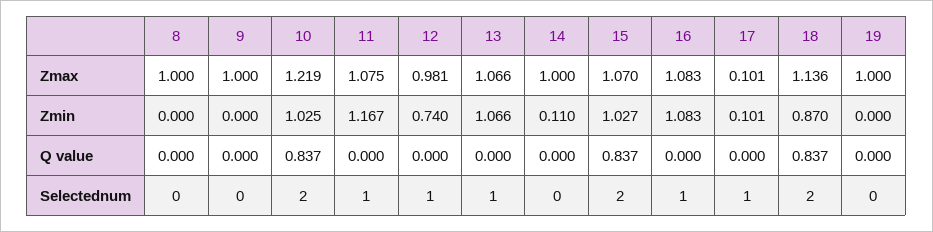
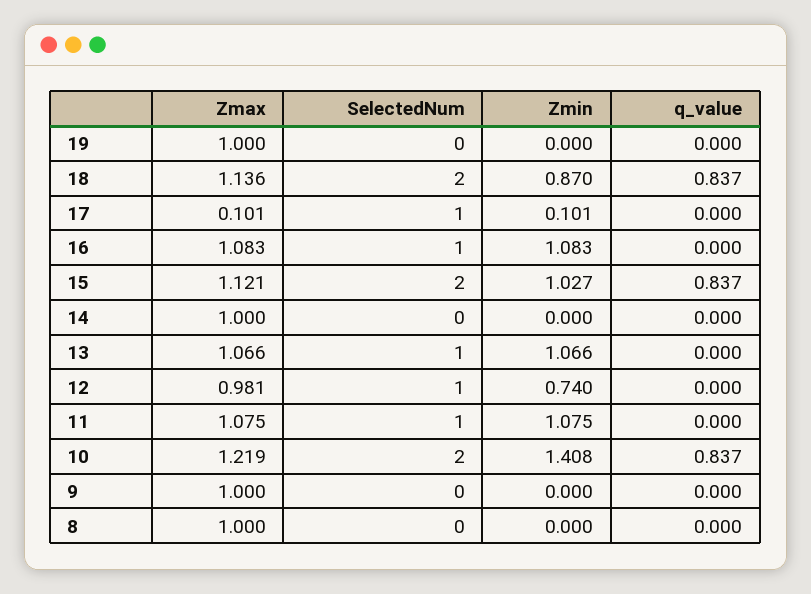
15, Zmax: 1.07 -> 1.121
10, Zmin: 1.025 -> 1.408
11, Zmin: 1.167 -> 1.075
14, Zmin: 0.11 -> 0

